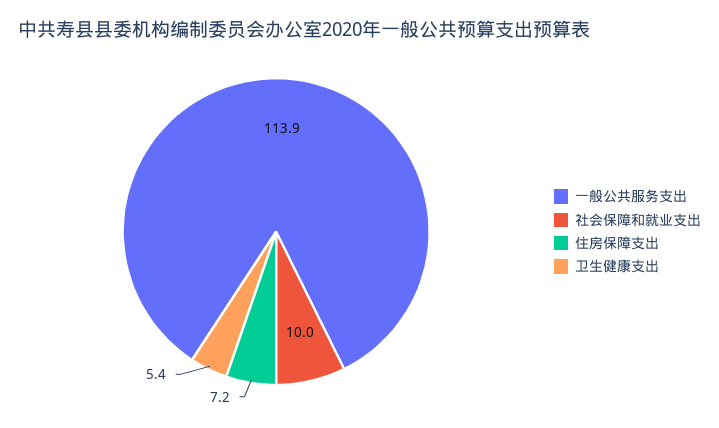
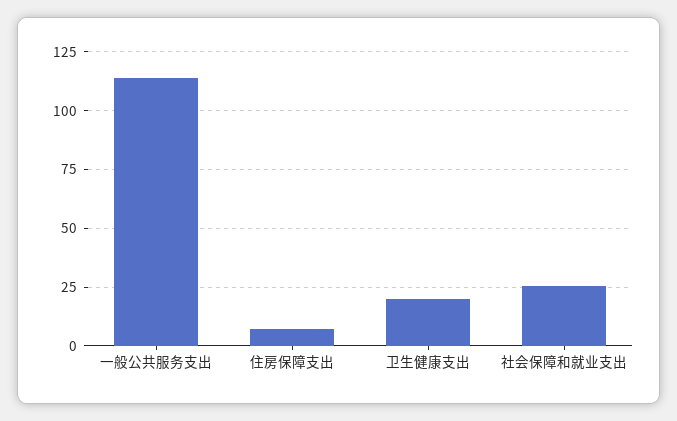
社会保障和就业支出: 10 -> 25
卫生健康支出: 5.4 -> 20

